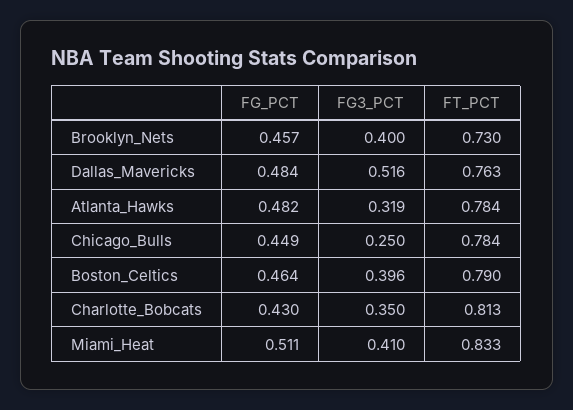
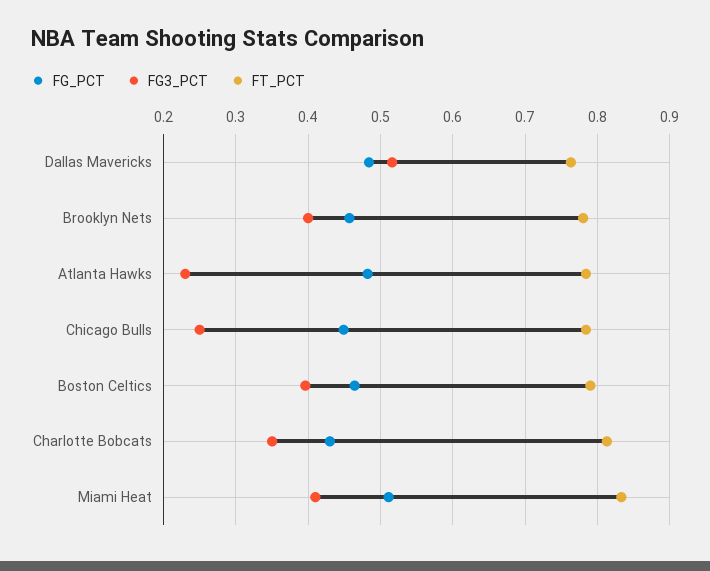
FT_PCT, Brooklyn_Nets: 0.73 -> 0.78
FG3_PCT, Atlanta_Hawks: 0.319 -> 0.23

